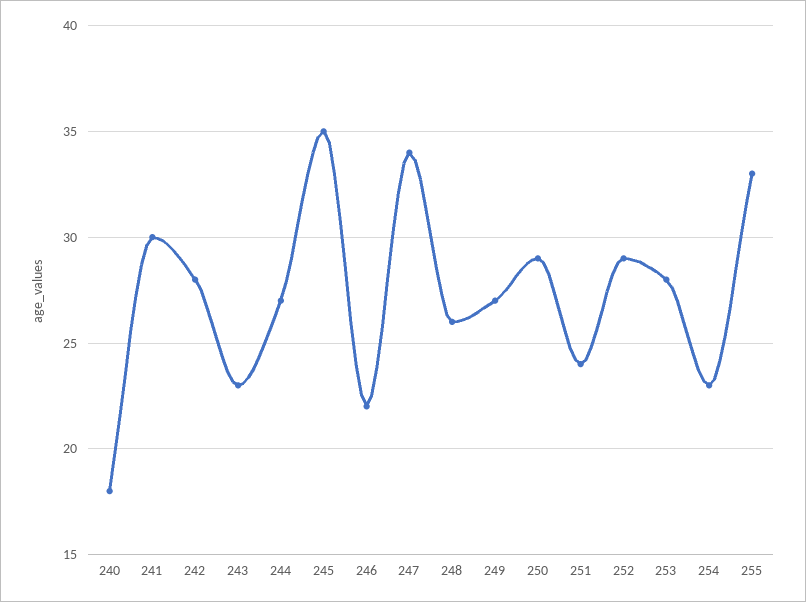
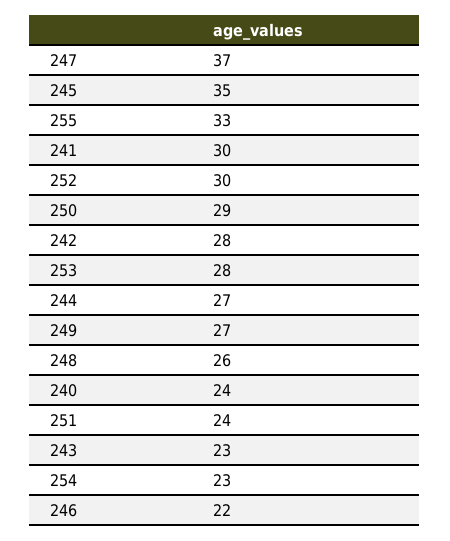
240: 18 -> 24
247: 34 -> 37
252: 29 -> 30

